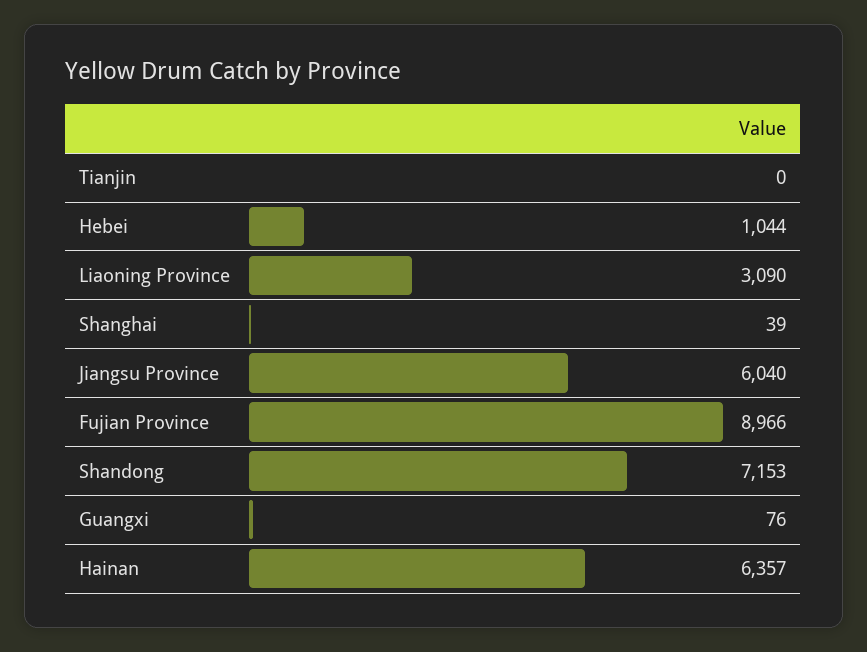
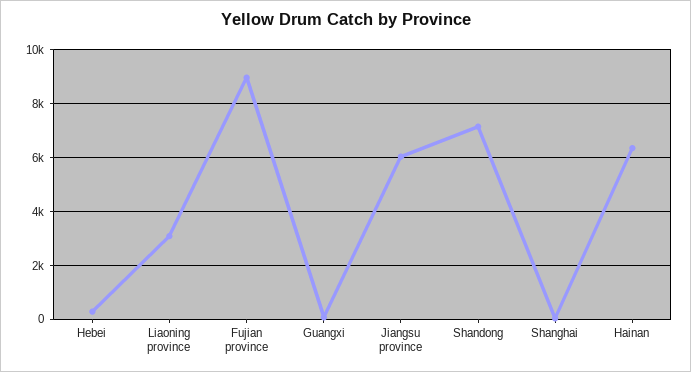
Tianjin: 0 -> none
Hebei: 1044 -> 250

